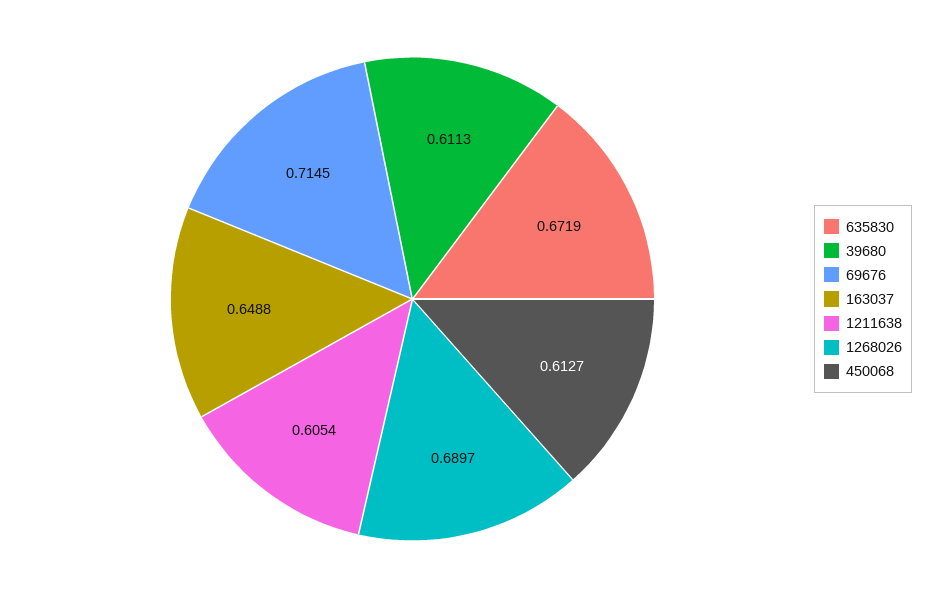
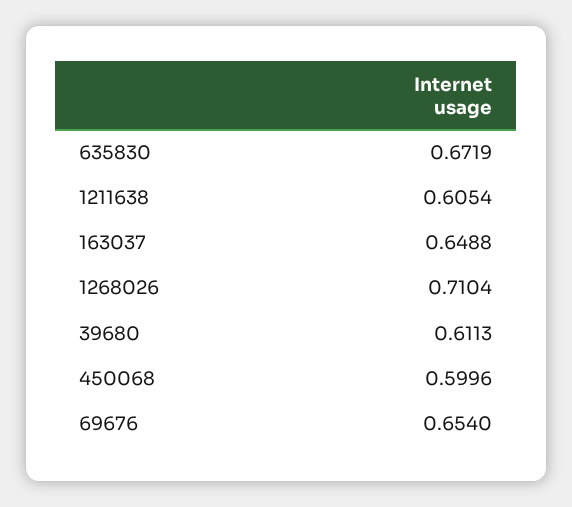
69676: 0.7145 -> 0.654
1268026: 0.6897 -> 0.7104
450068: 0.6127 -> 0.5996

